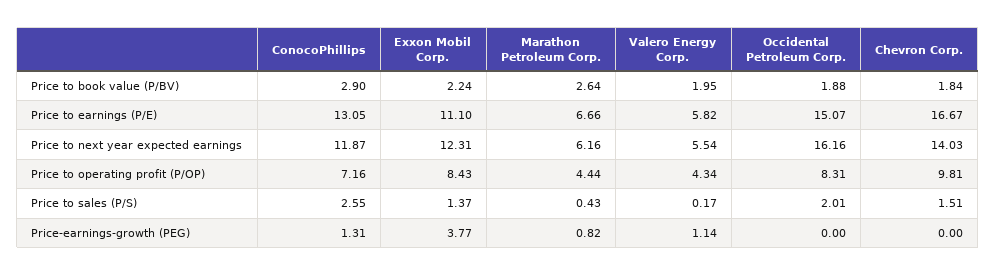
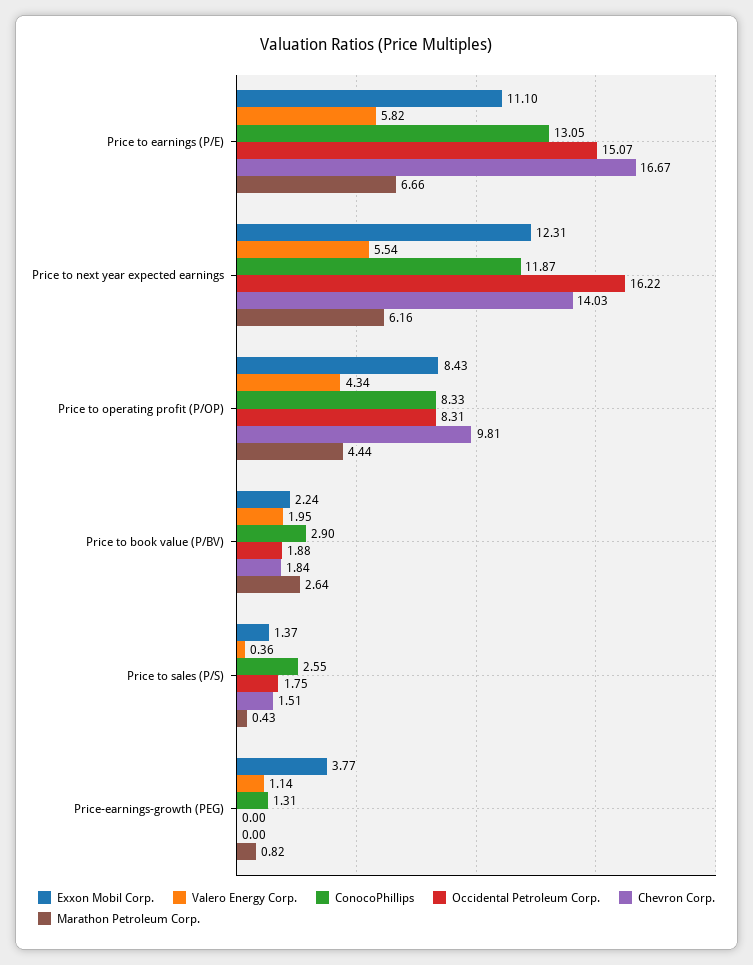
Occidental Petroleum Corp., Price to next year expected earnings: 16.16 -> 16.22
ConocoPhillips, Price to operating profit (P/OP): 7.16 -> 8.33
Valero Energy Corp., Price to sales (P/S): 0.17 -> 0.36
Occidental Petroleum Corp., Price to sales (P/S): 2.01 -> 1.75

